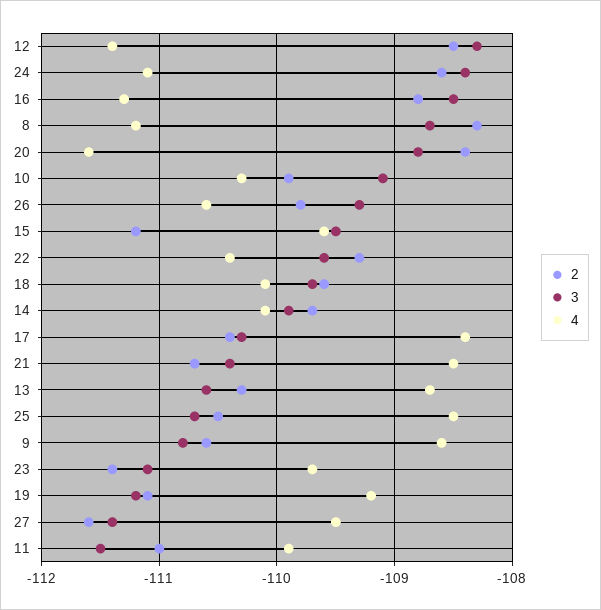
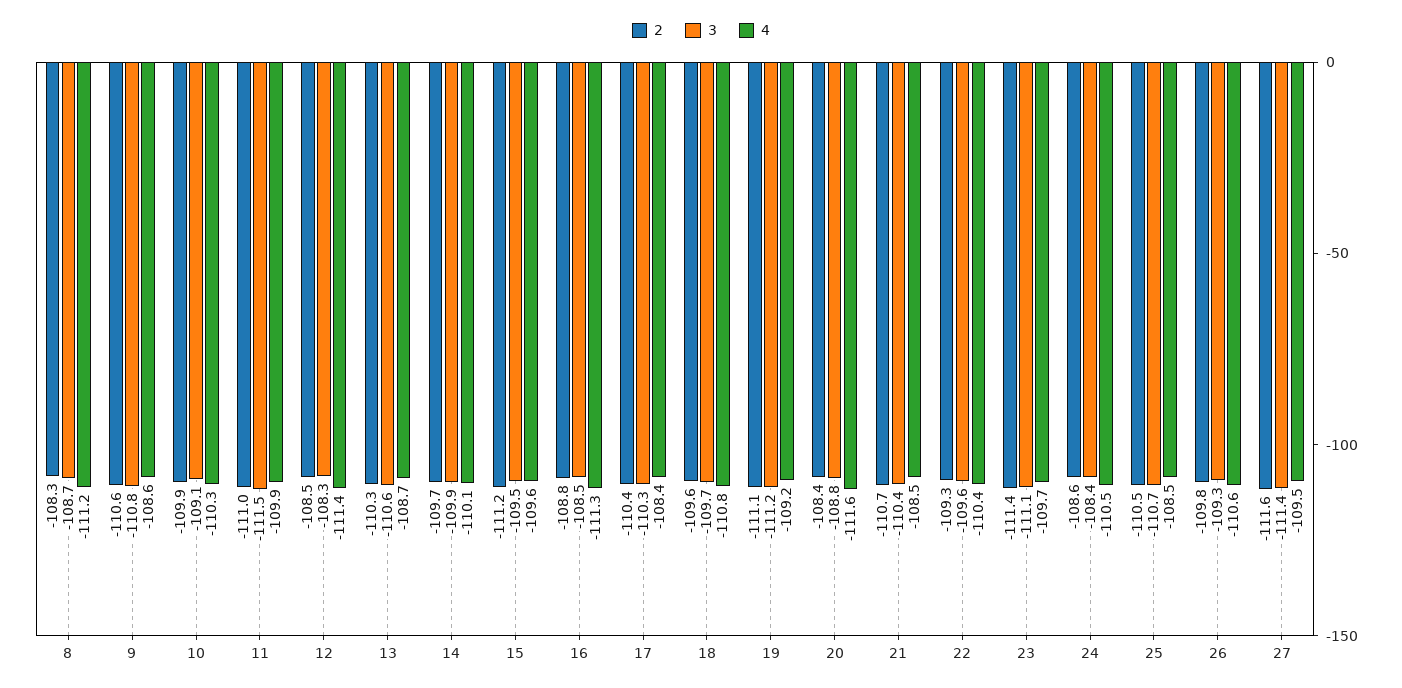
4, 24: -111.1 -> -110.5
4, 18: -110.1 -> -110.8

